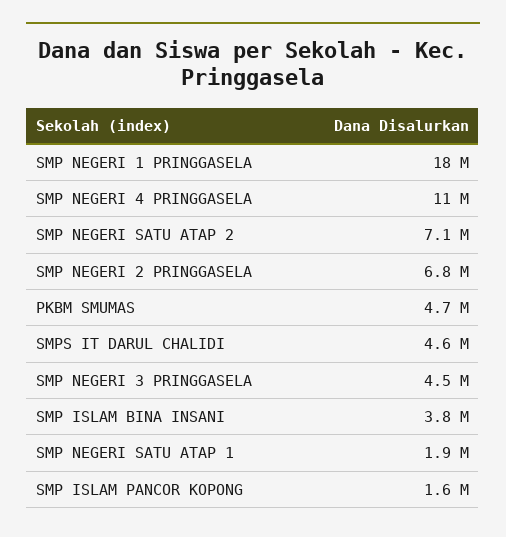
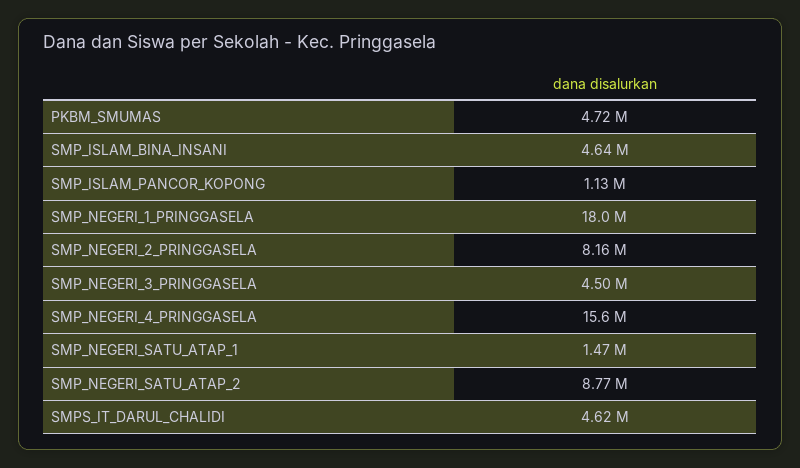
SMP NEGERI 4 PRINGGASELA: 11000000 -> 15600000
SMP NEGERI SATU ATAP 2: 7100000 -> 8770000
SMP NEGERI 2 PRINGGASELA: 6800000 -> 8160000
SMP ISLAM BINA INSANI: 3800000 -> 4640000
SMP NEGERI SATU ATAP 1: 1900000 -> 1470000
SMP ISLAM PANCOR KOPONG: 1600000 -> 1130000

